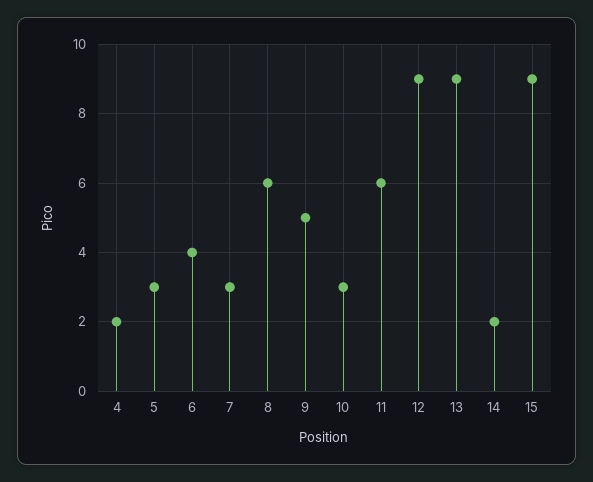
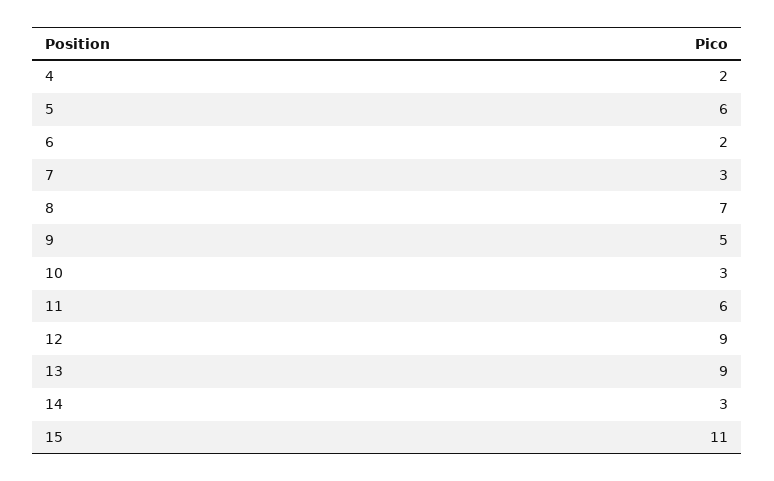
5: 3 -> 6
6: 4 -> 2
8: 6 -> 7
14: 2 -> 3
15: 9 -> 11

